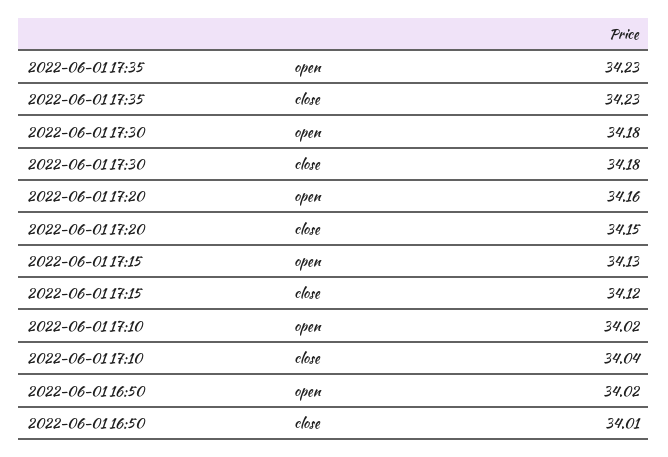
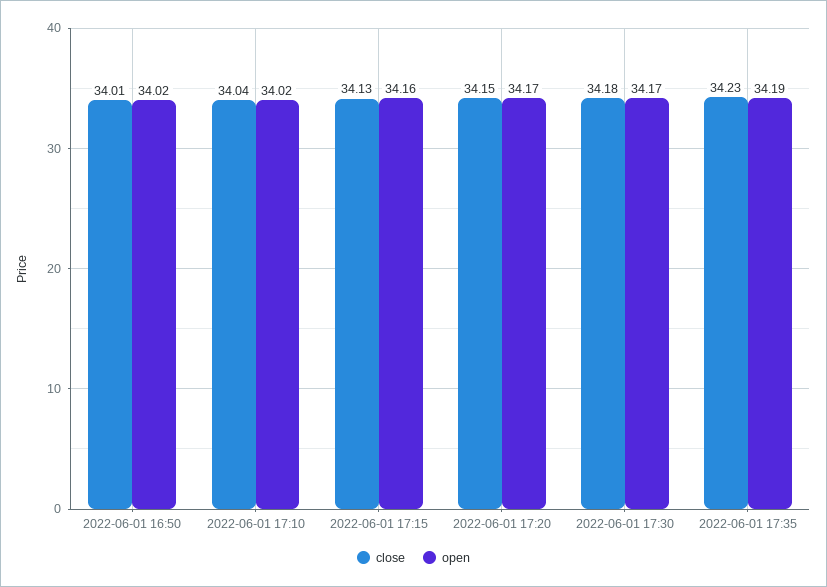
open, 2022-06-01 17:35: 34.23 -> 34.19
open, 2022-06-01 17:30: 34.18 -> 34.17
open, 2022-06-01 17:20: 34.16 -> 34.17
open, 2022-06-01 17:15: 34.13 -> 34.16
close, 2022-06-01 17:15: 34.12 -> 34.13

